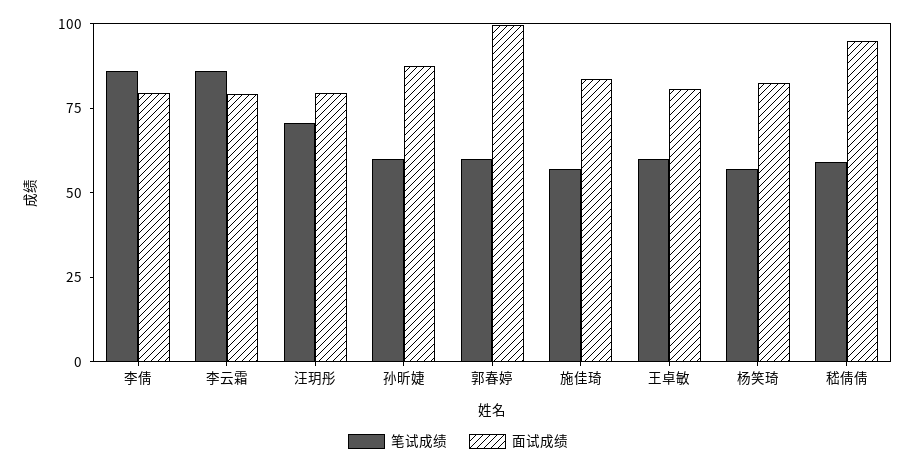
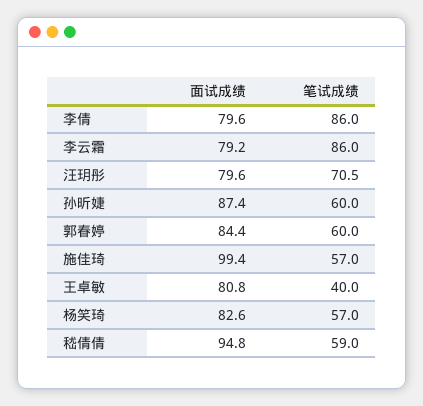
面试成绩, 郭春婷: 100 -> 84.4
面试成绩, 施佳琦: 85 -> 99.4
笔试成绩, 王卓敏: 60 -> 40

